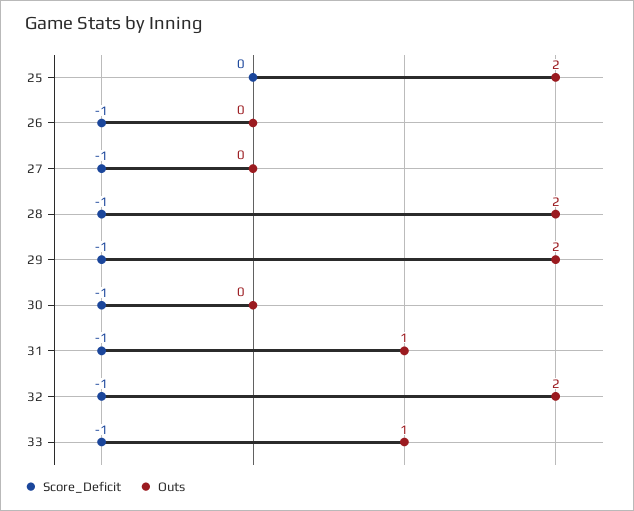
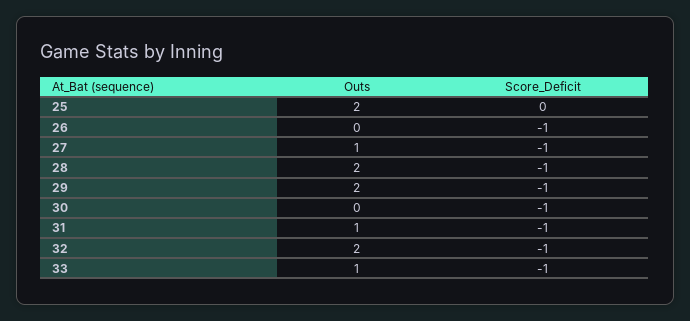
Outs, 27: 0 -> 1

